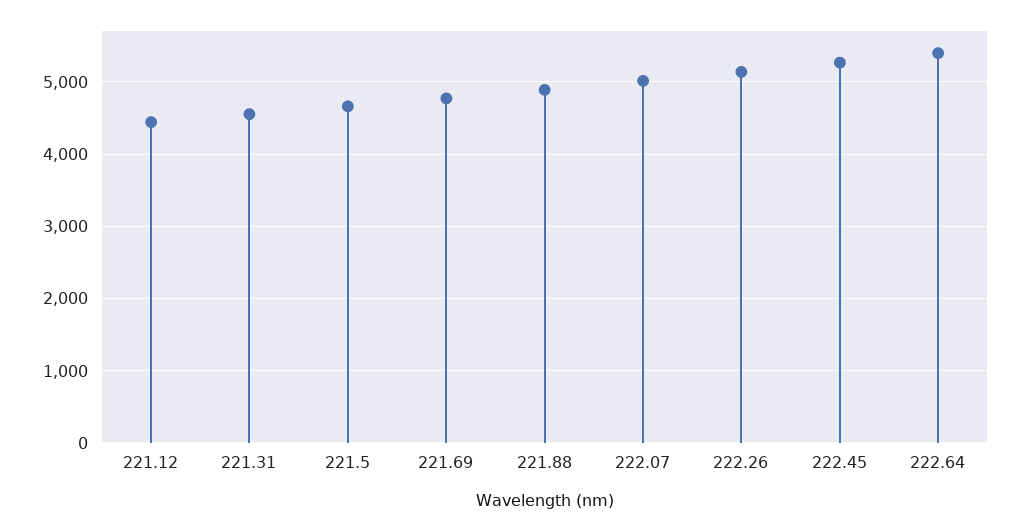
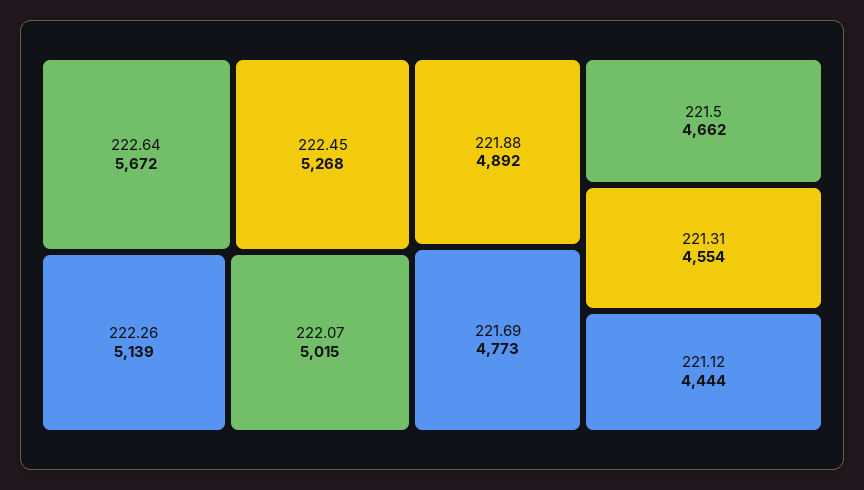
222.64: 5400 -> 5672

